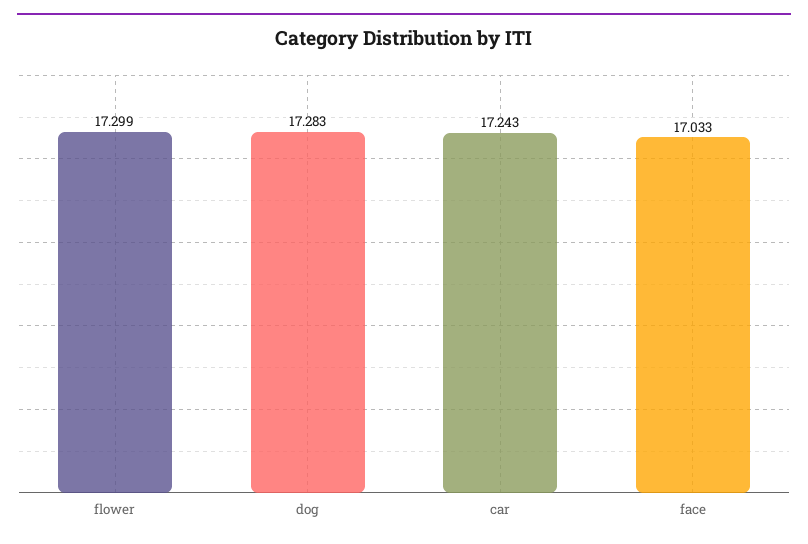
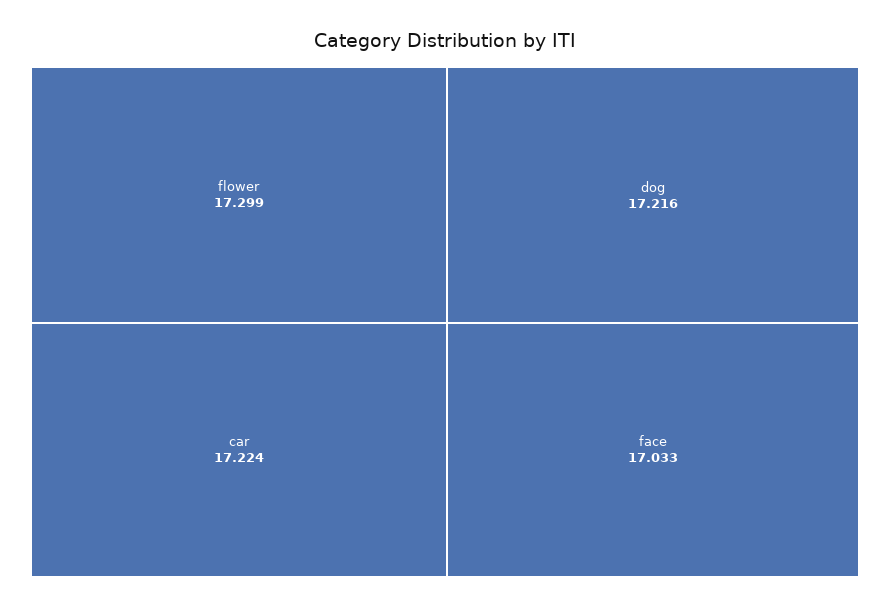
dog: 17.283 -> 17.216
car: 17.243 -> 17.224

